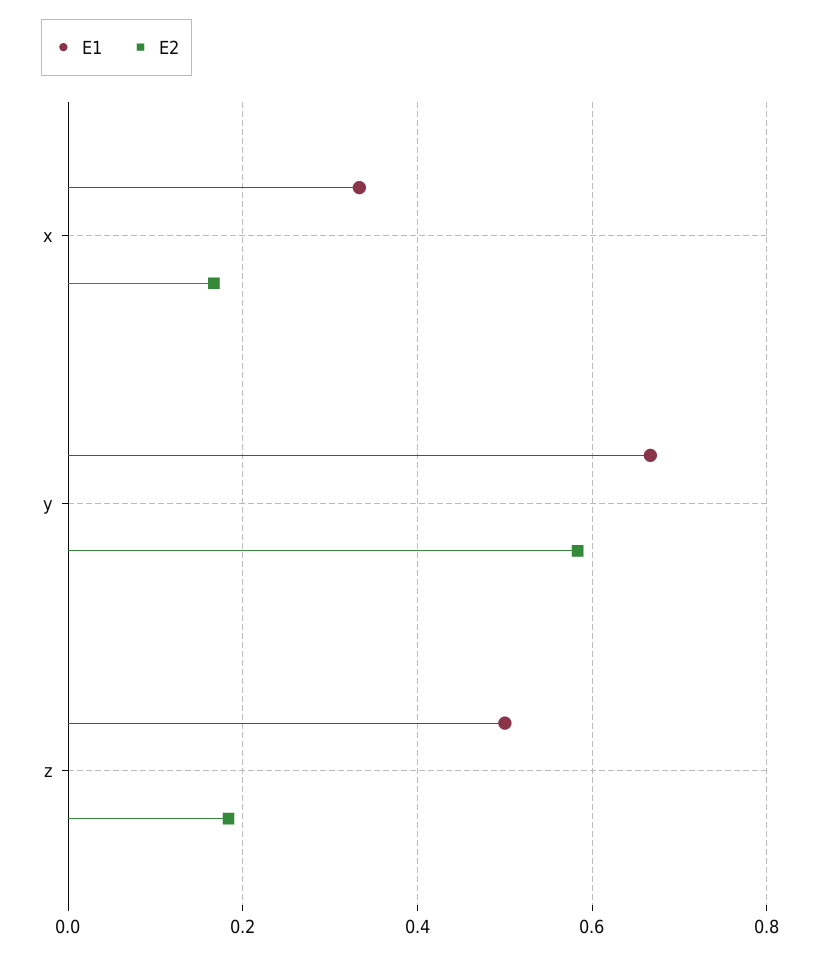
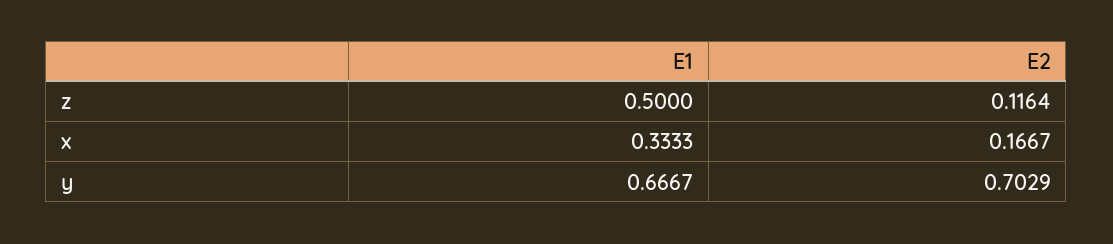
E2, y: 0.58 -> 0.7029
E2, z: 0.18 -> 0.1164

